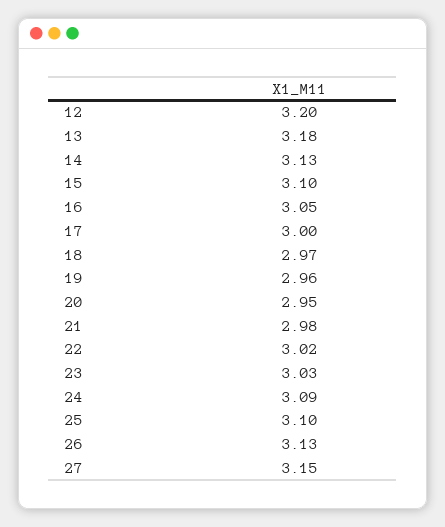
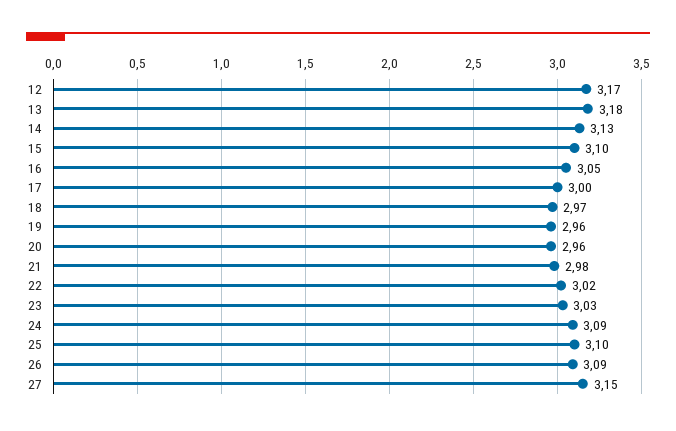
12: 3.2 -> 3.17
20: 2.95 -> 2.96
26: 3.13 -> 3.09

